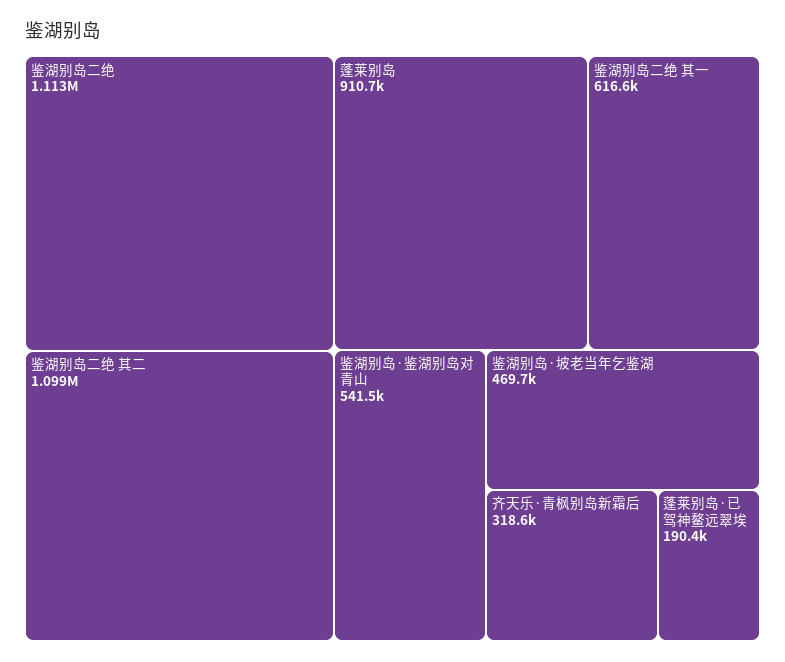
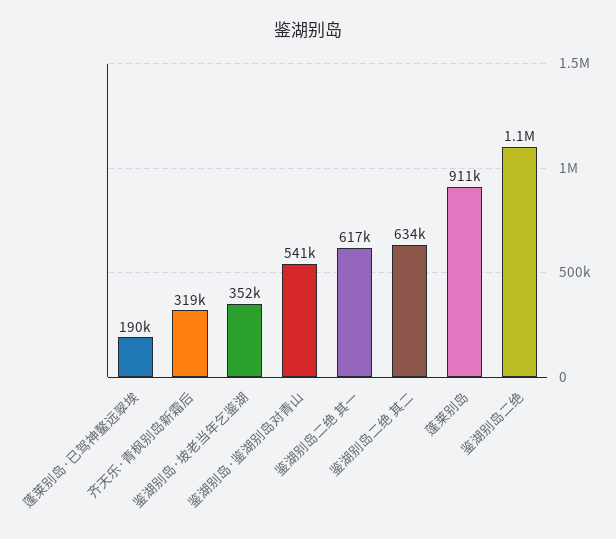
鉴湖别岛二绝 其二: 1099000 -> 634000
鉴湖别岛·坡老当年乞鉴湖: 469700 -> 352000

